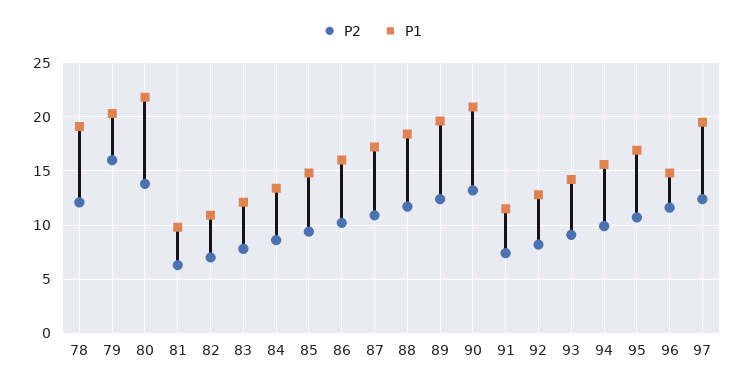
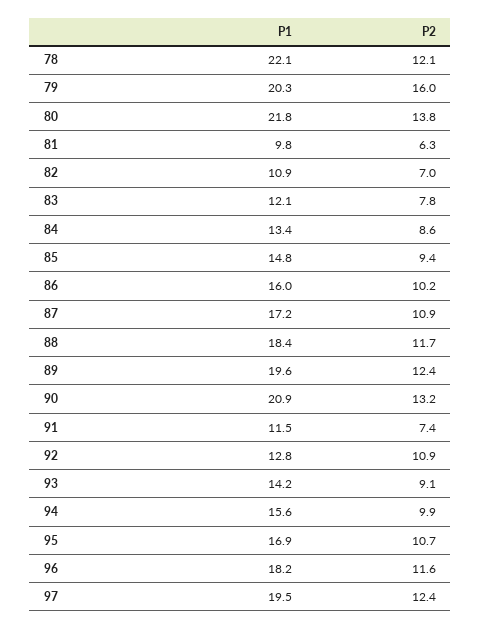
P1, 78: 19 -> 22.1
P2, 92: 8 -> 10.9
P1, 96: 15 -> 18.2

